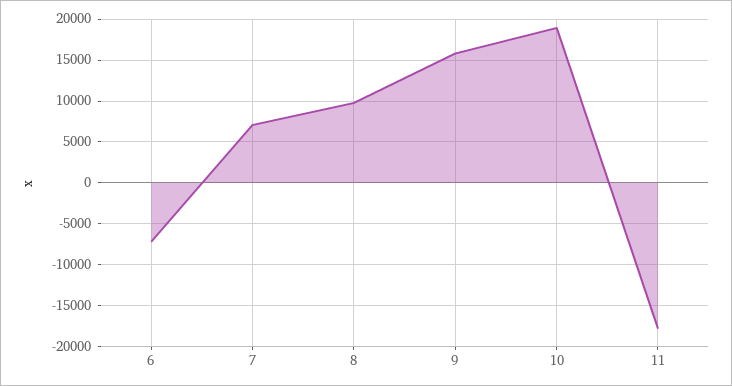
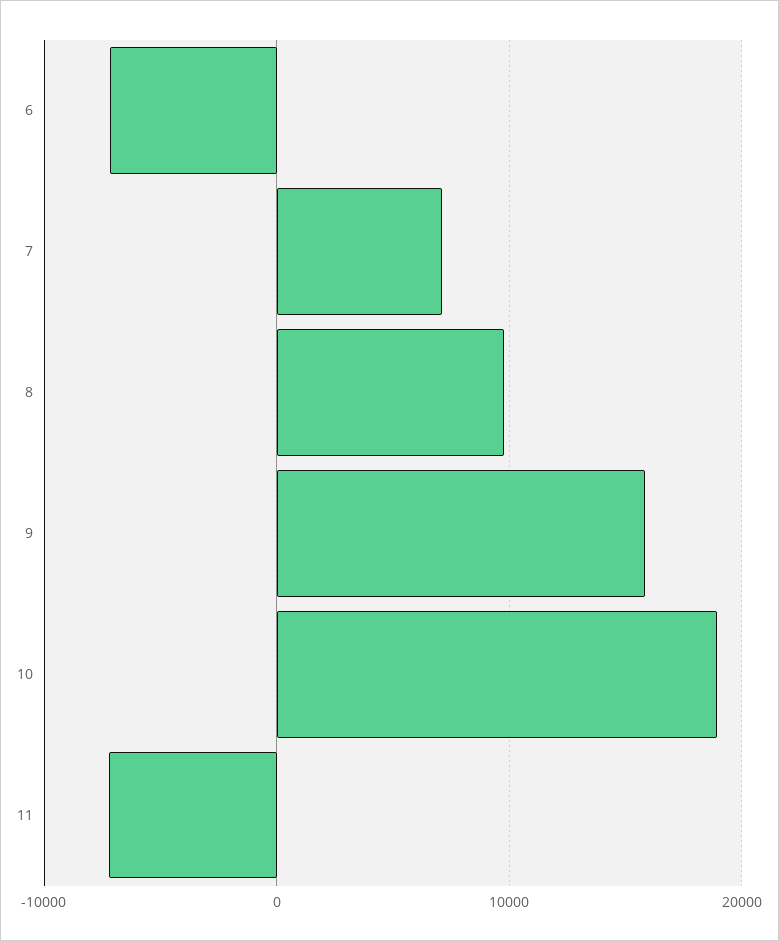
11: -18000 -> -7000

